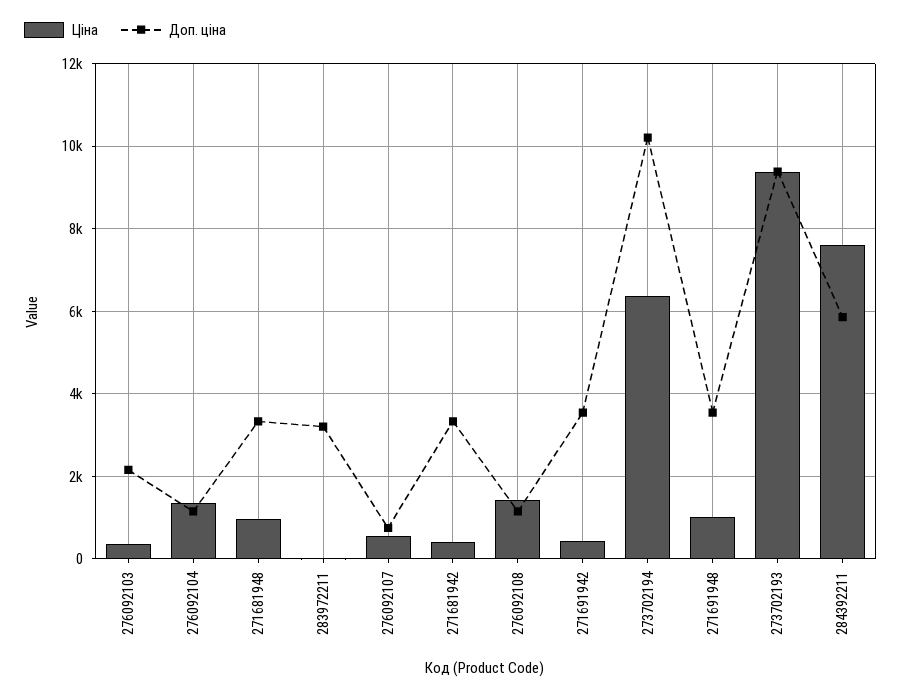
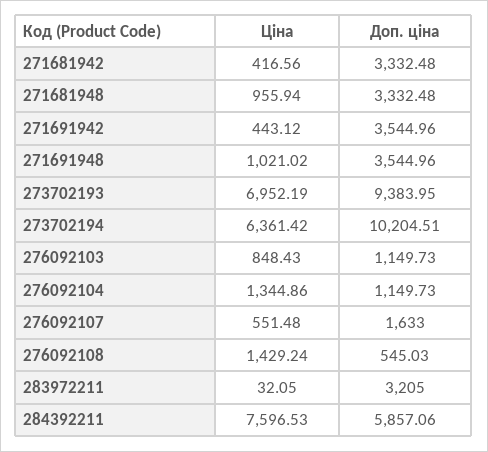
Ціна, 276092103: 400 -> 848.43
Доп. ціна, 276092103: 2200 -> 1149.73
Доп. ціна, 276092107: 800 -> 1633
Доп. ціна, 276092108: 1200 -> 545.03
Ціна, 273702193: 9400 -> 6952.19

